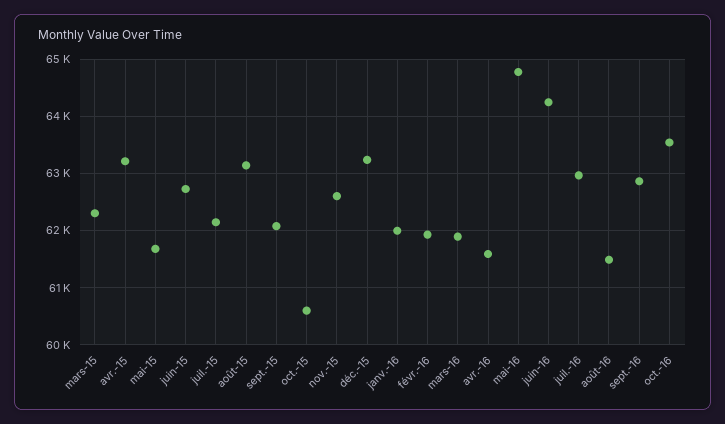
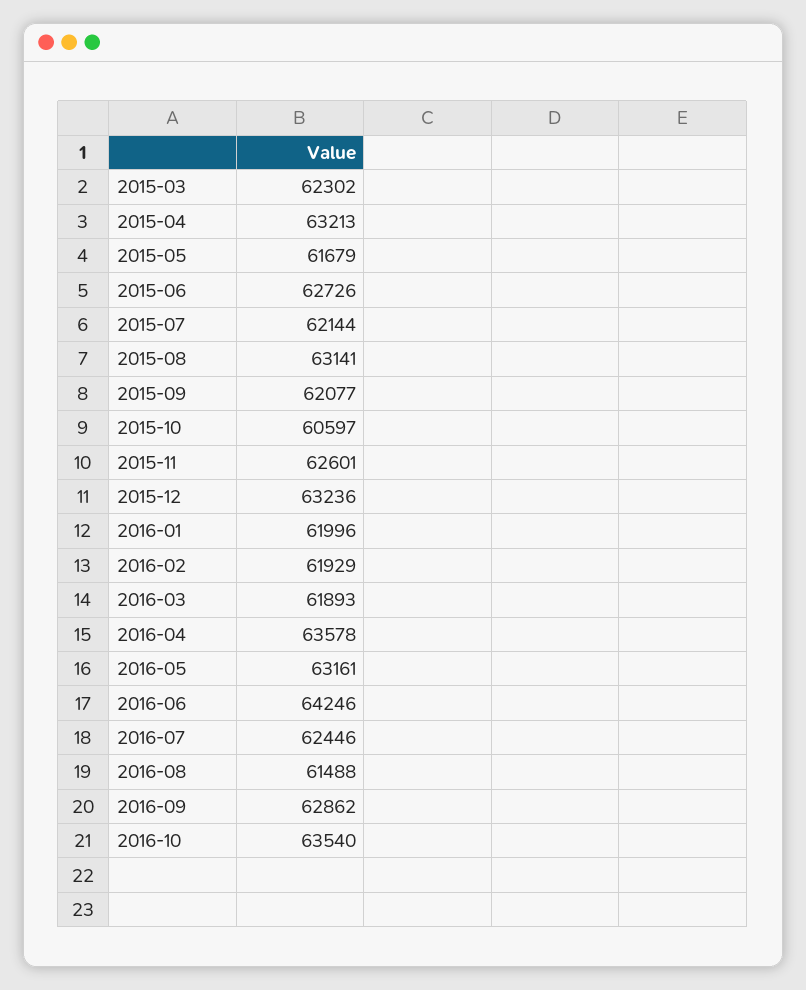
avr.-16: 61600 -> 63578
mai-16: 64800 -> 63161
juil.-16: 63000 -> 62446

